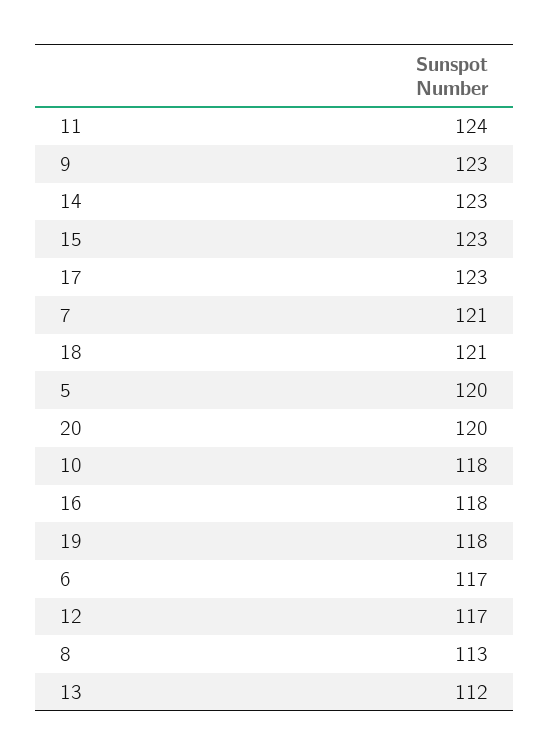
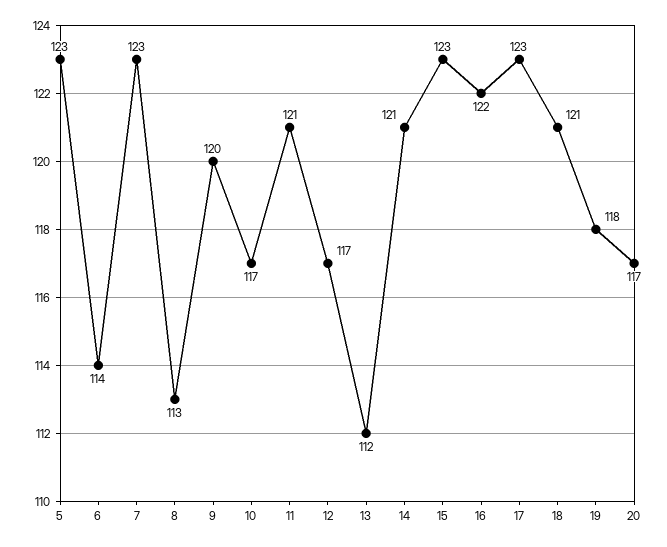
11: 124 -> 121
9: 123 -> 120
14: 123 -> 121
7: 121 -> 123
5: 120 -> 123
20: 120 -> 117
10: 118 -> 117
16: 118 -> 122
6: 117 -> 114

